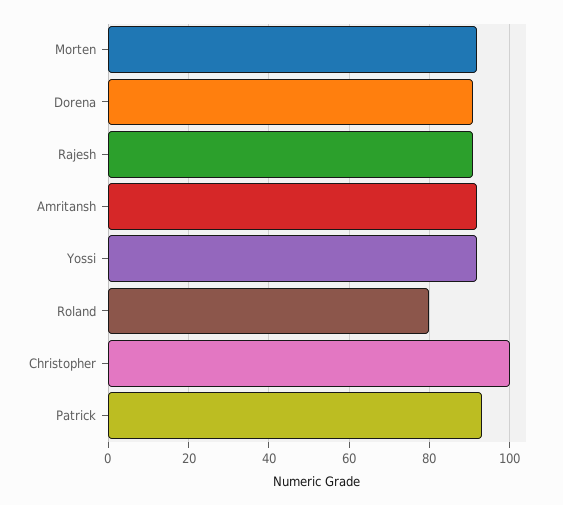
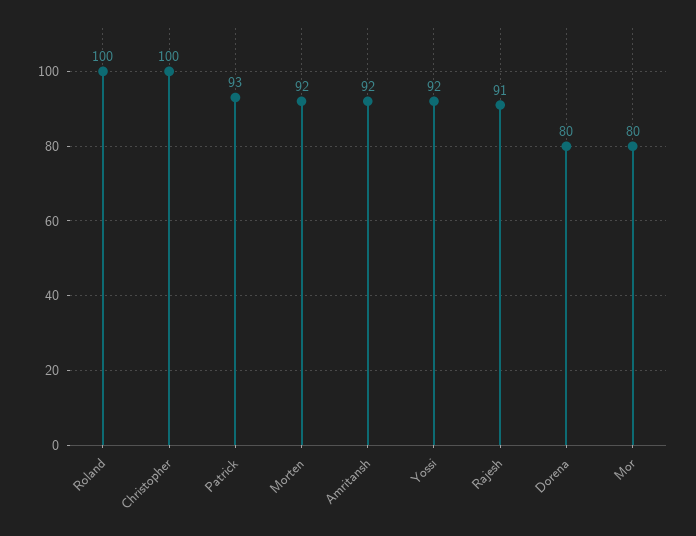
Dorena: 90 -> 80
Roland: 80 -> 100
Mor: none -> 80

